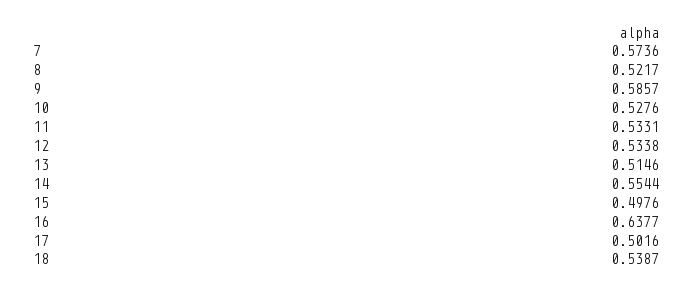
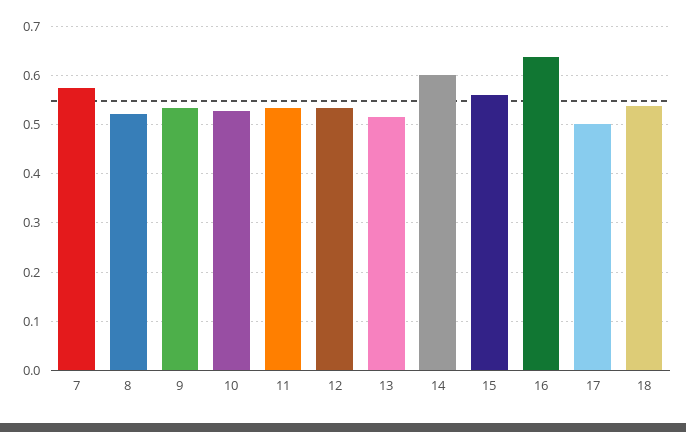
9: 0.5857 -> 0.54
14: 0.5544 -> 0.6
15: 0.4976 -> 0.56

